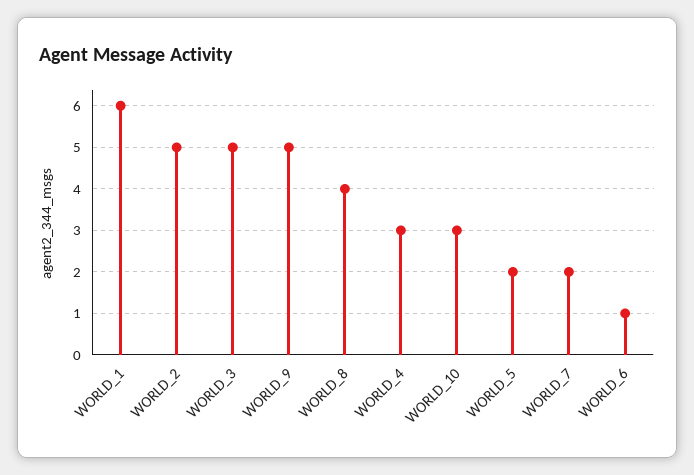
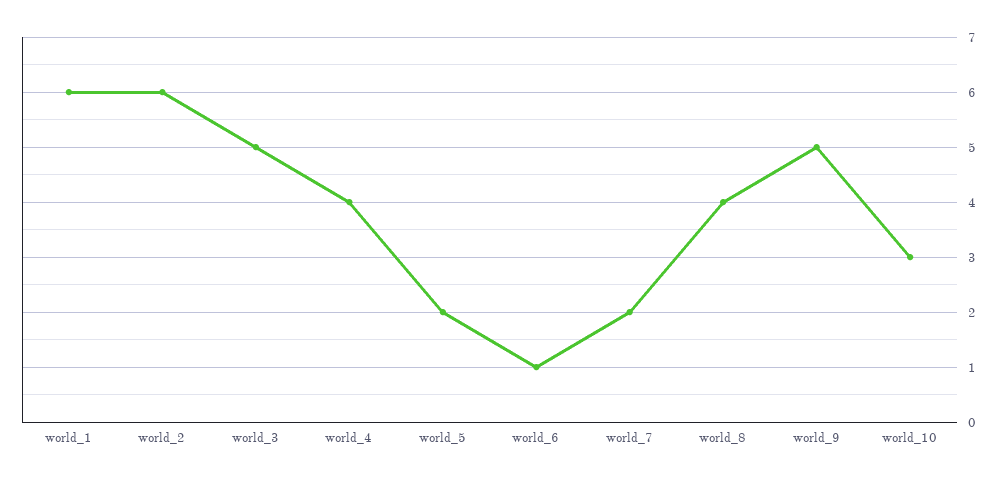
WORLD_2: 5 -> 6
WORLD_4: 3 -> 4

